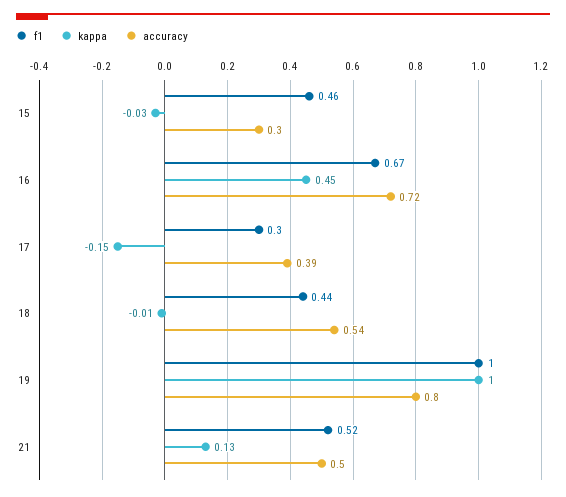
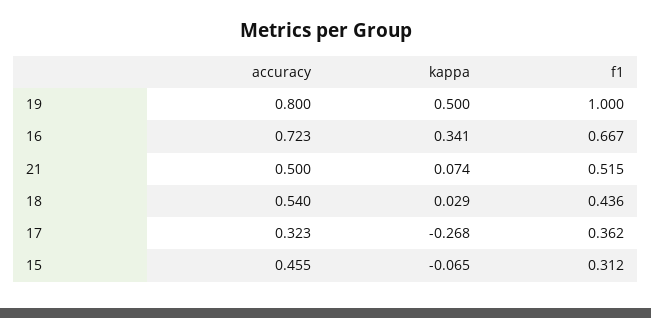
f1, 15: 0.46 -> 0.312
kappa, 15: -0.03 -> -0.065
accuracy, 15: 0.3 -> 0.455
kappa, 16: 0.45 -> 0.341
f1, 17: 0.3 -> 0.362
kappa, 17: -0.15 -> -0.268
accuracy, 17: 0.39 -> 0.323
kappa, 18: -0.01 -> 0.029
kappa, 19: 1 -> 0.5
kappa, 21: 0.13 -> 0.074

